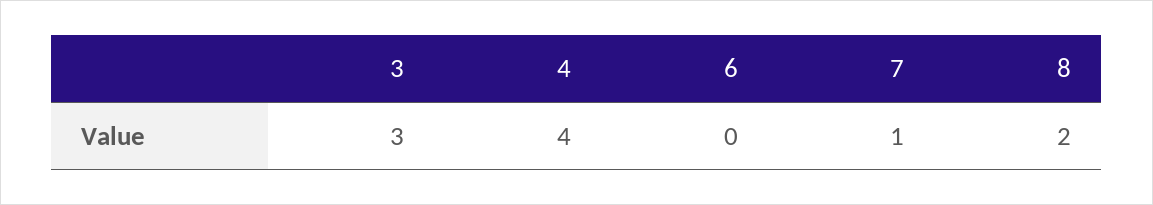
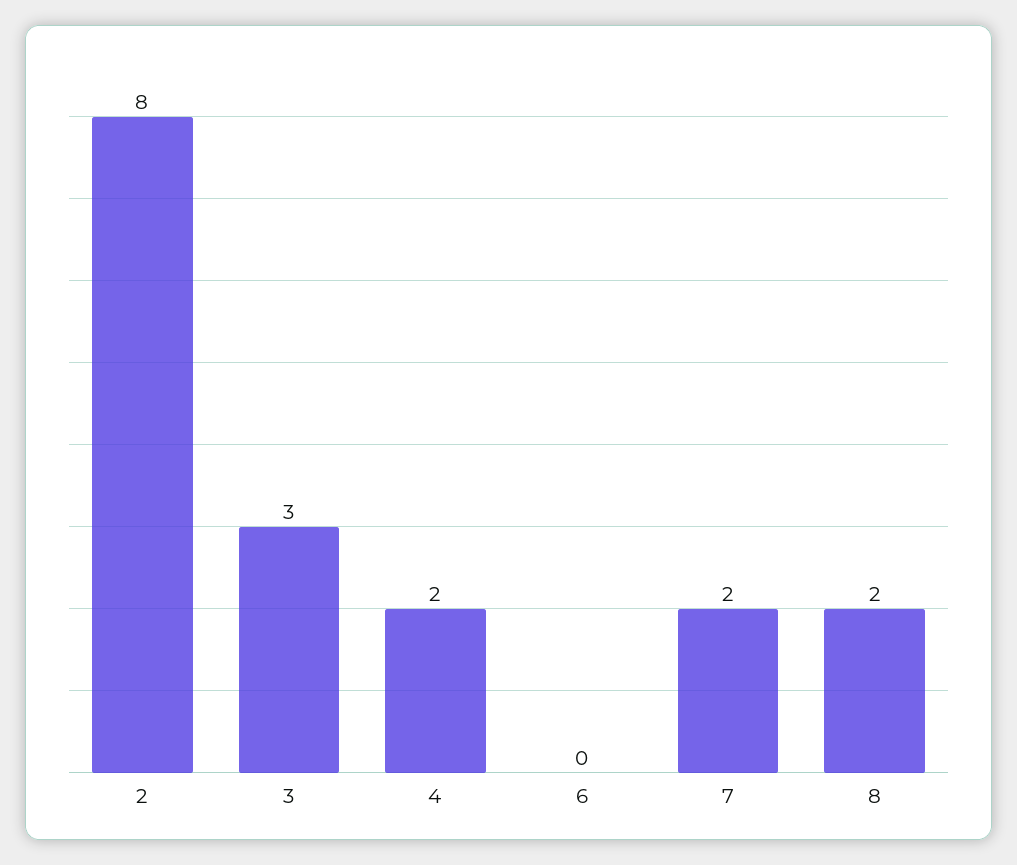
4: 4 -> 2
7: 1 -> 2
2: none -> 8

